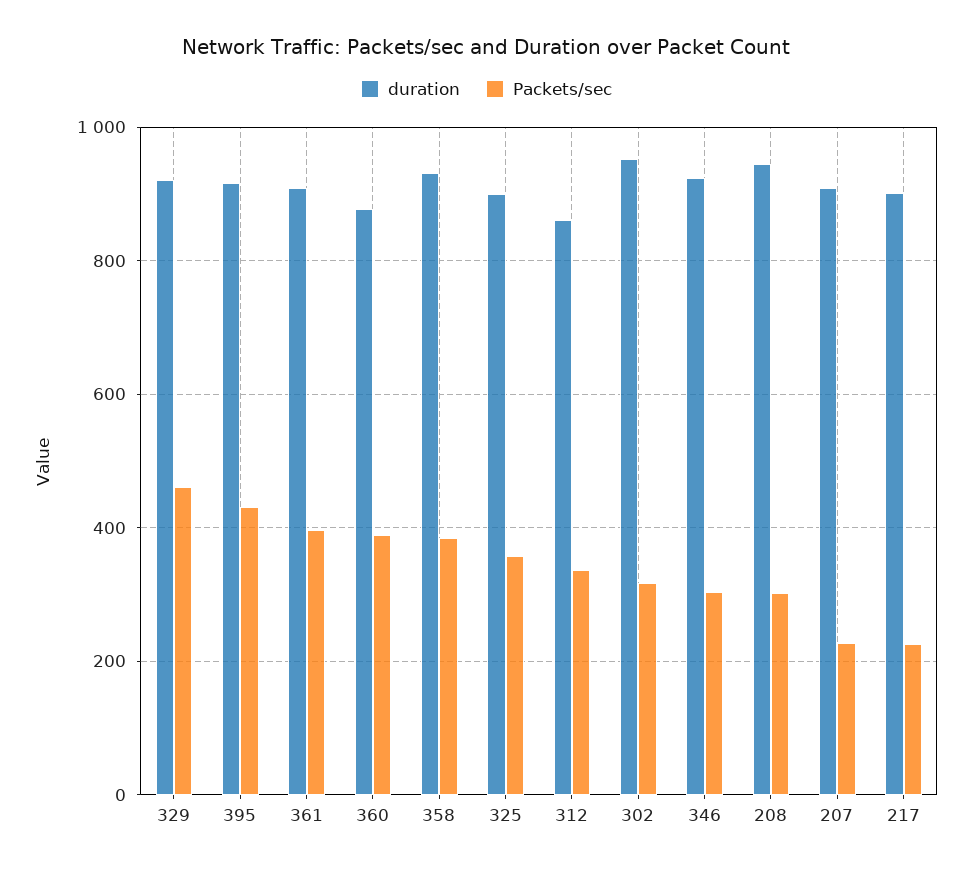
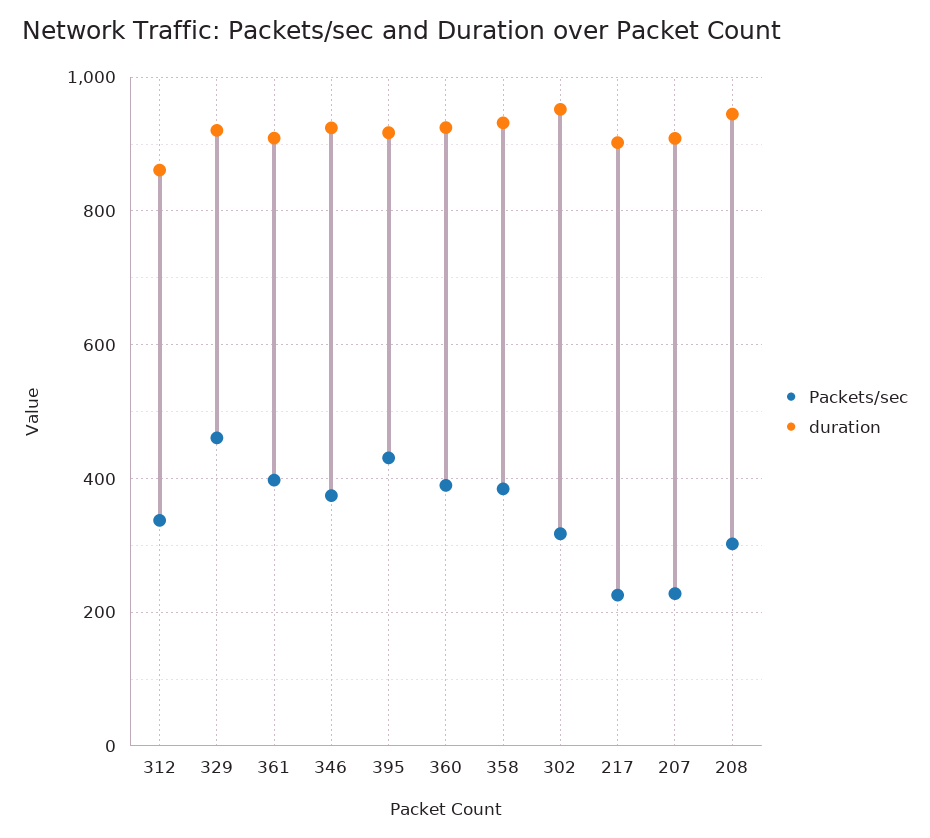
duration, 360: 880 -> 920
duration, 325: 900 -> none
Packets/sec, 325: 360 -> none
Packets/sec, 346: 300 -> 380

